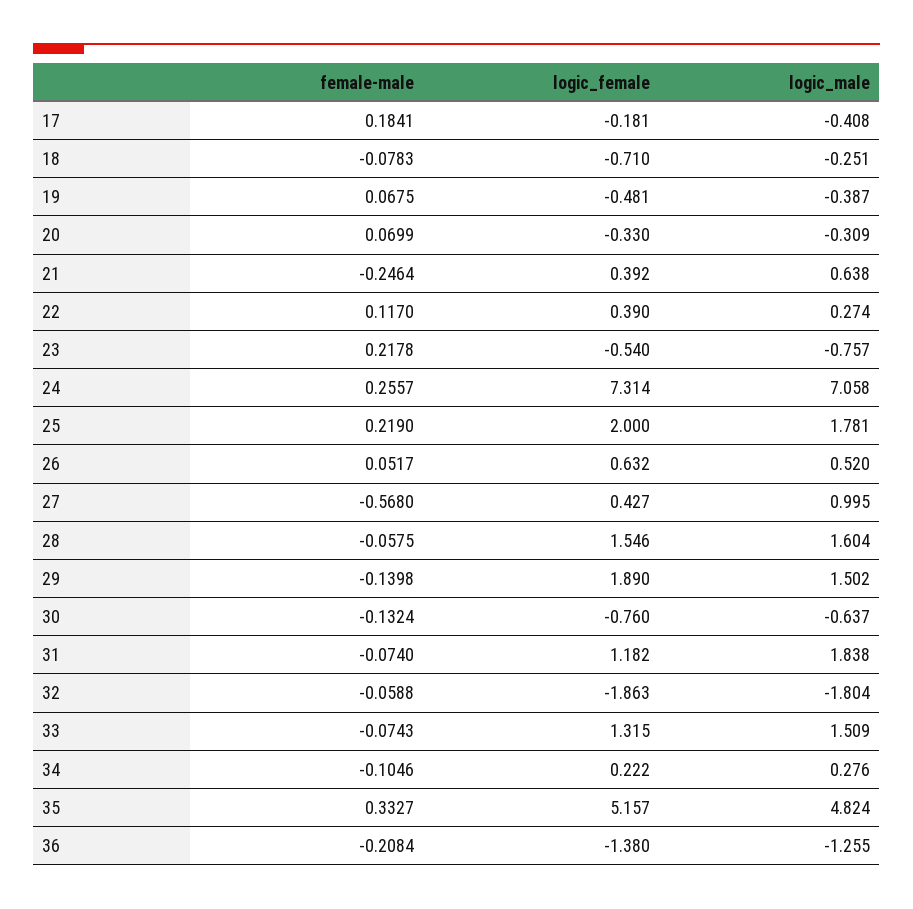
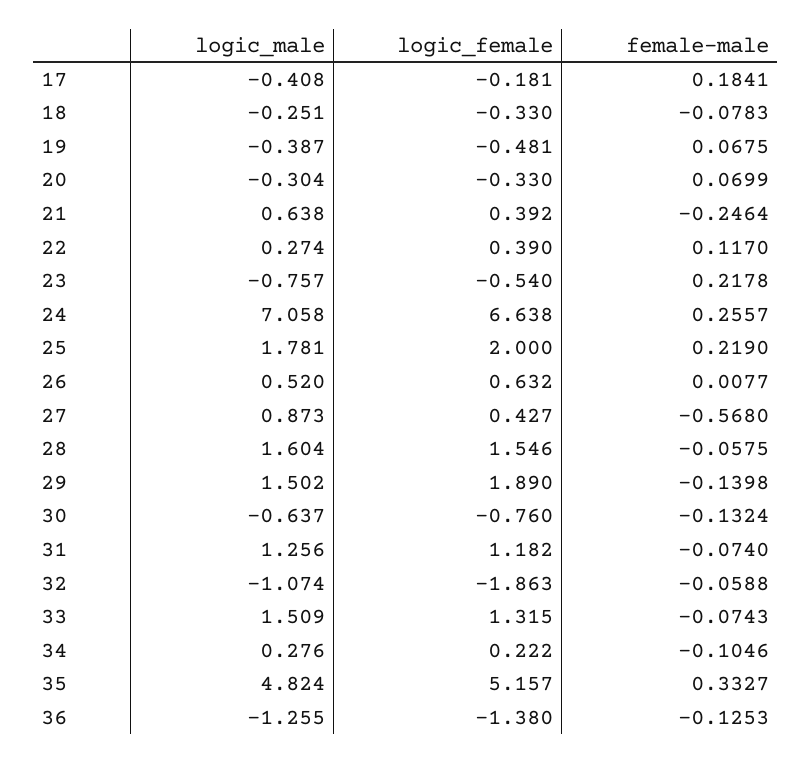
logic_female, 18: -0.71 -> -0.33
logic_male, 20: -0.309 -> -0.304
logic_female, 24: 7.314 -> 6.638
female-male, 26: 0.0517 -> 0.0077
logic_male, 27: 0.995 -> 0.873
logic_male, 31: 1.838 -> 1.256
logic_male, 32: -1.804 -> -1.074
female-male, 36: -0.2084 -> -0.1253

